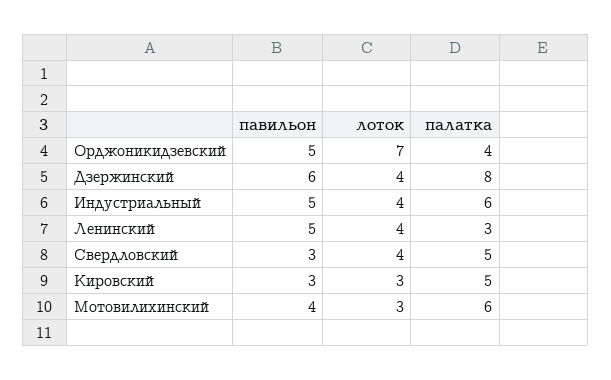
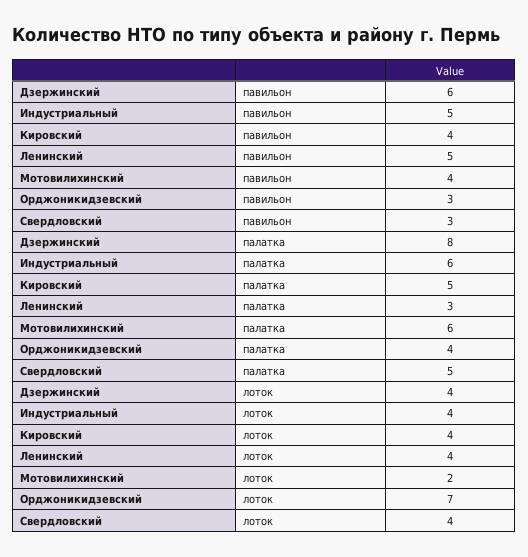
павильон, Орджоникидзевский: 5 -> 3
павильон, Кировский: 3 -> 4
лоток, Кировский: 3 -> 4
лоток, Мотовилихинский: 3 -> 2

